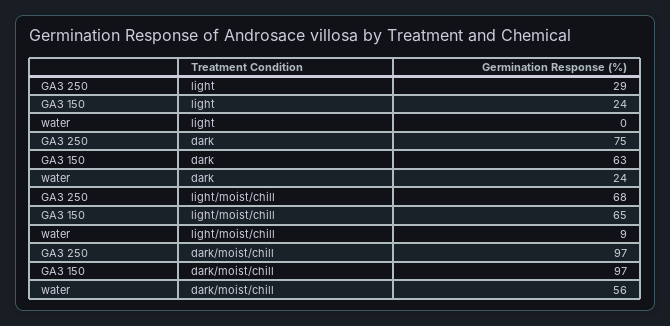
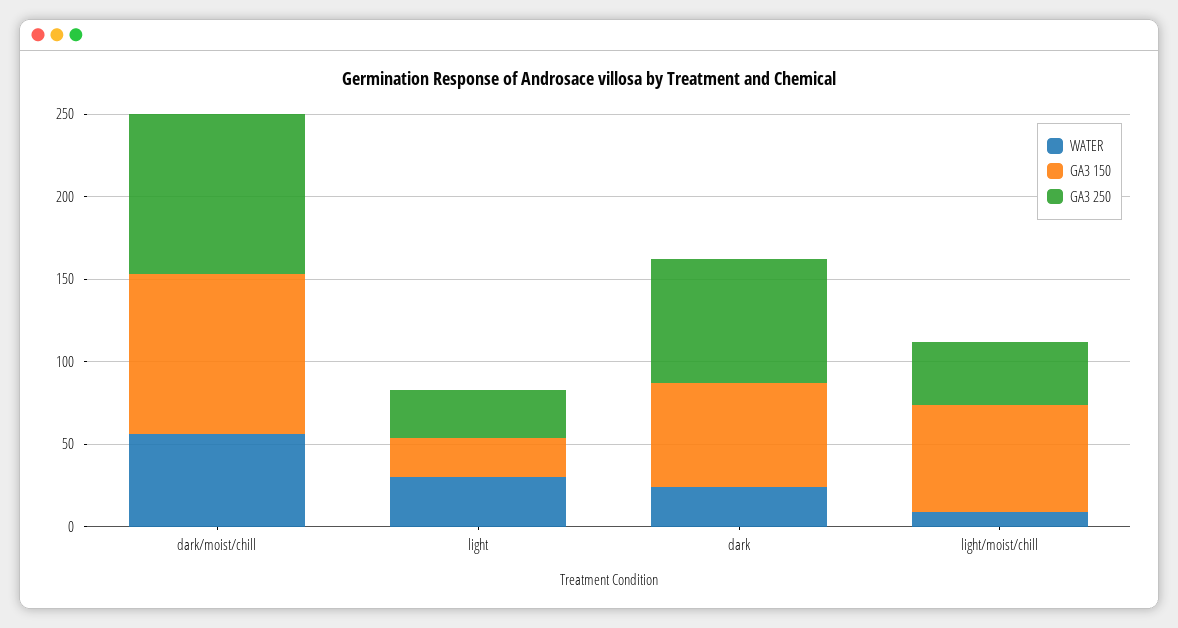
water, light: 0 -> 30
GA3 250, light/moist/chill: 68 -> 40

